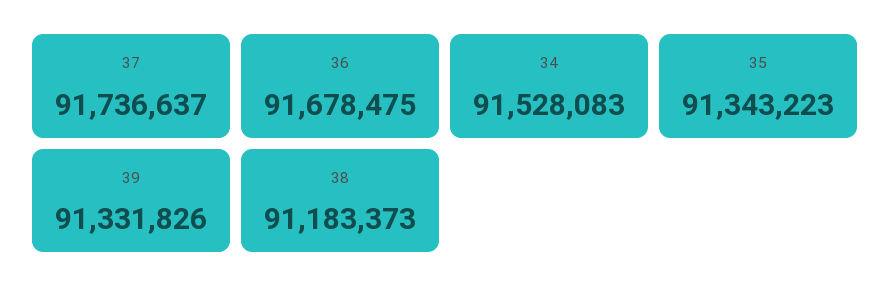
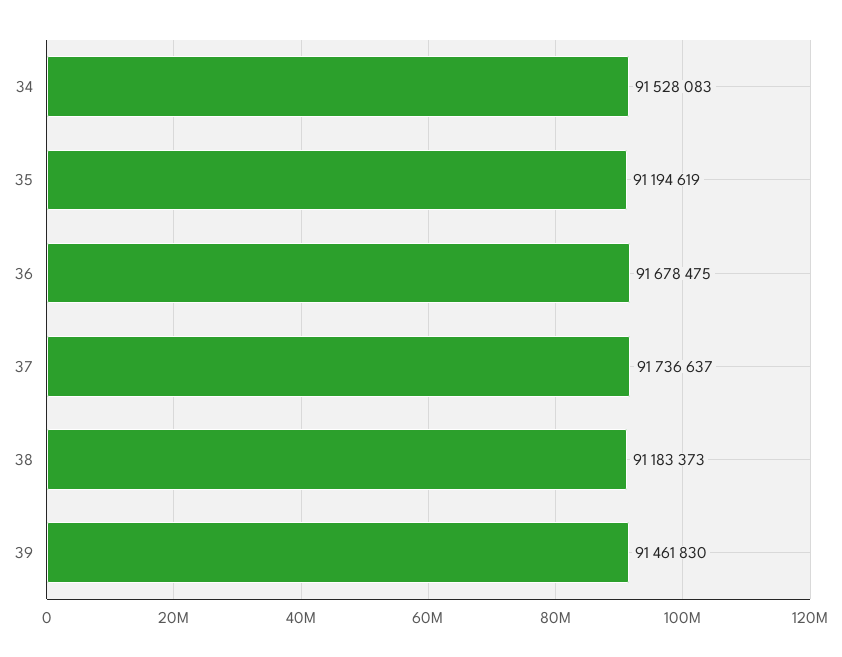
35: 91343223 -> 91194619
39: 91331826 -> 91461830

